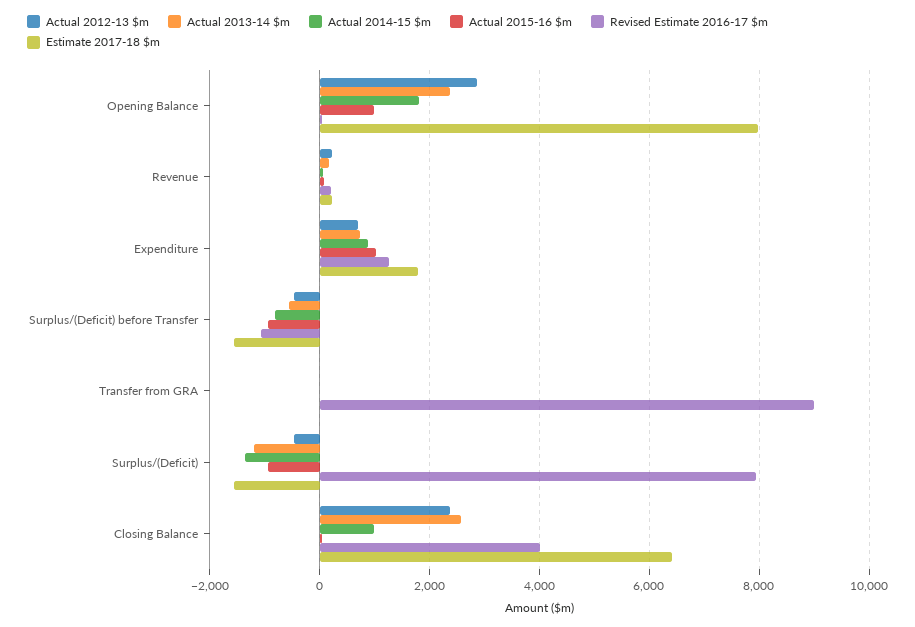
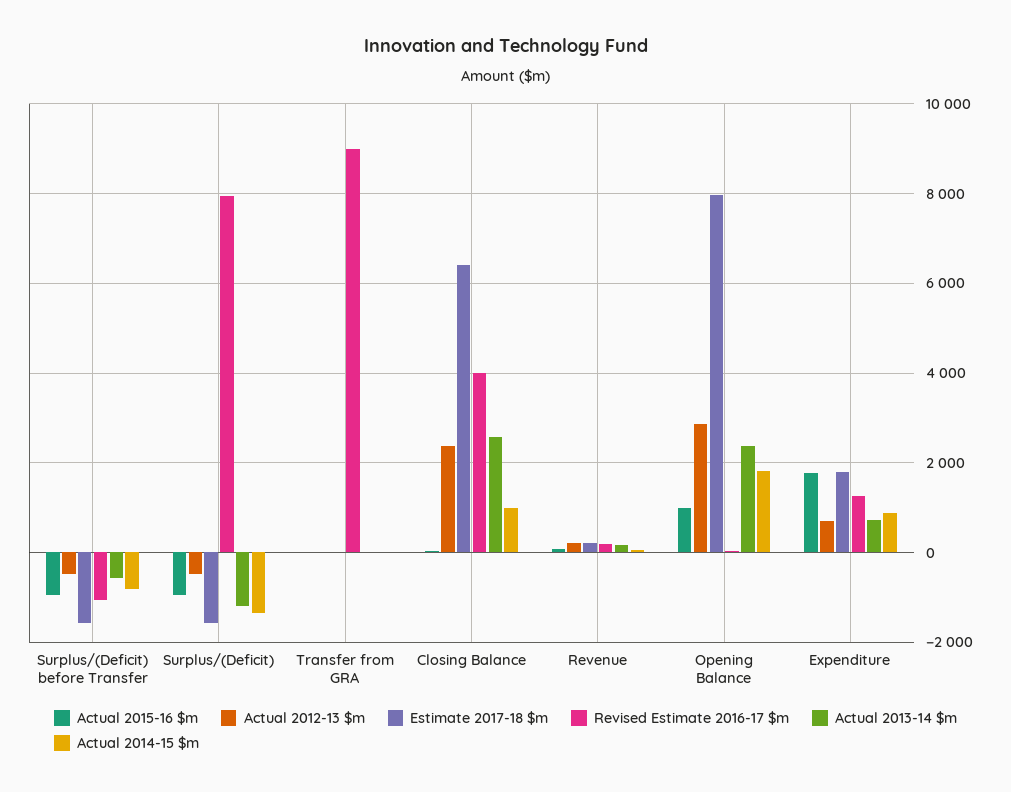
Actual 2015-16 $m, Expenditure: 1000 -> 1800

